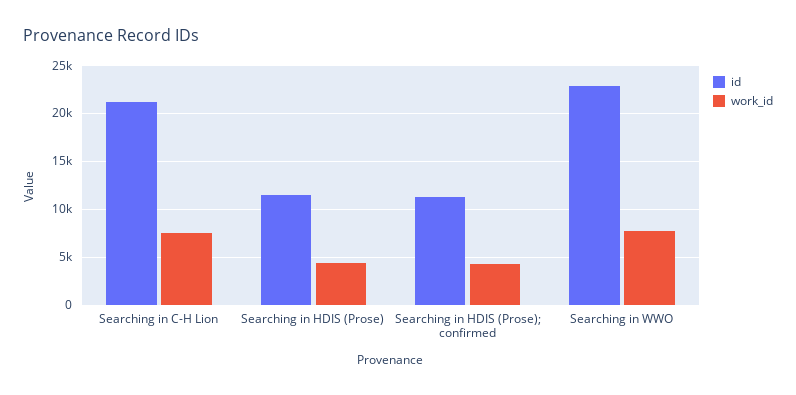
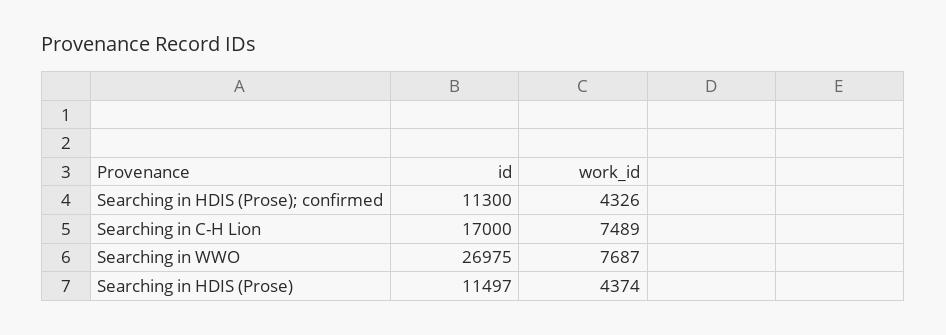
id, Searching in C-H Lion: 21000 -> 17000
id, Searching in WWO: 23000 -> 26975

